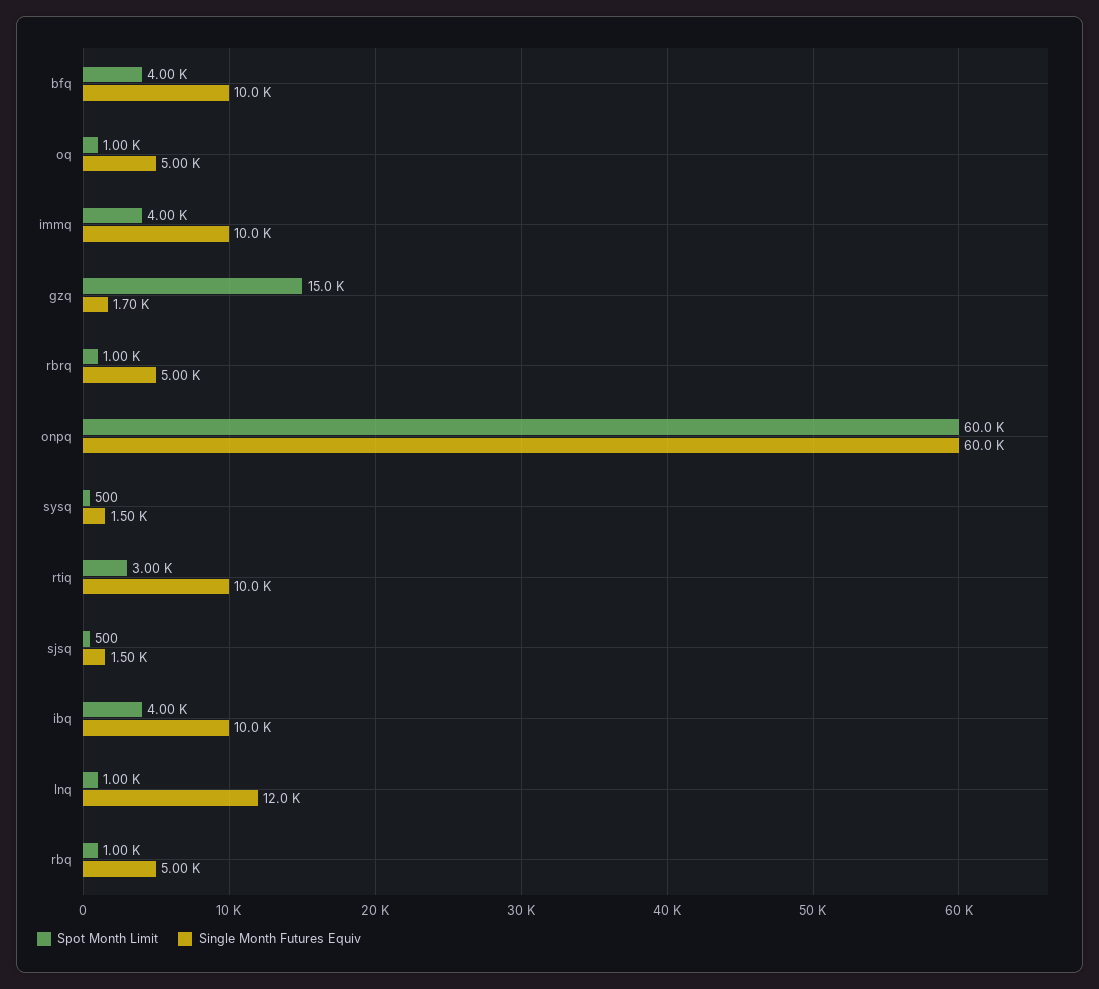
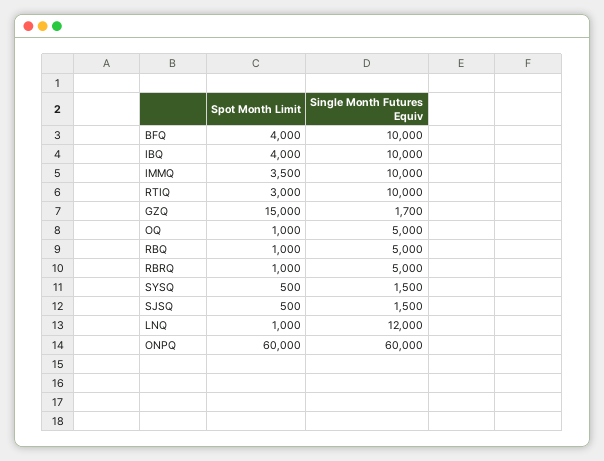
Spot Month Limit, immq: 4000 -> 3500

